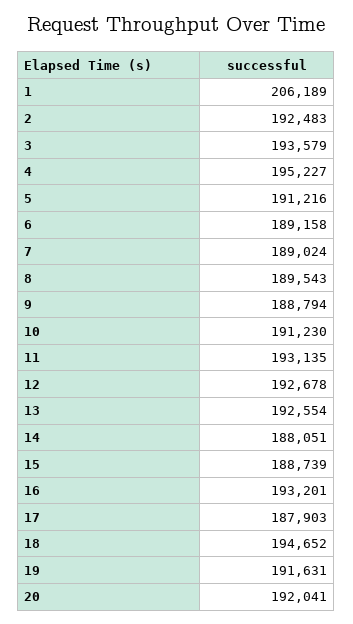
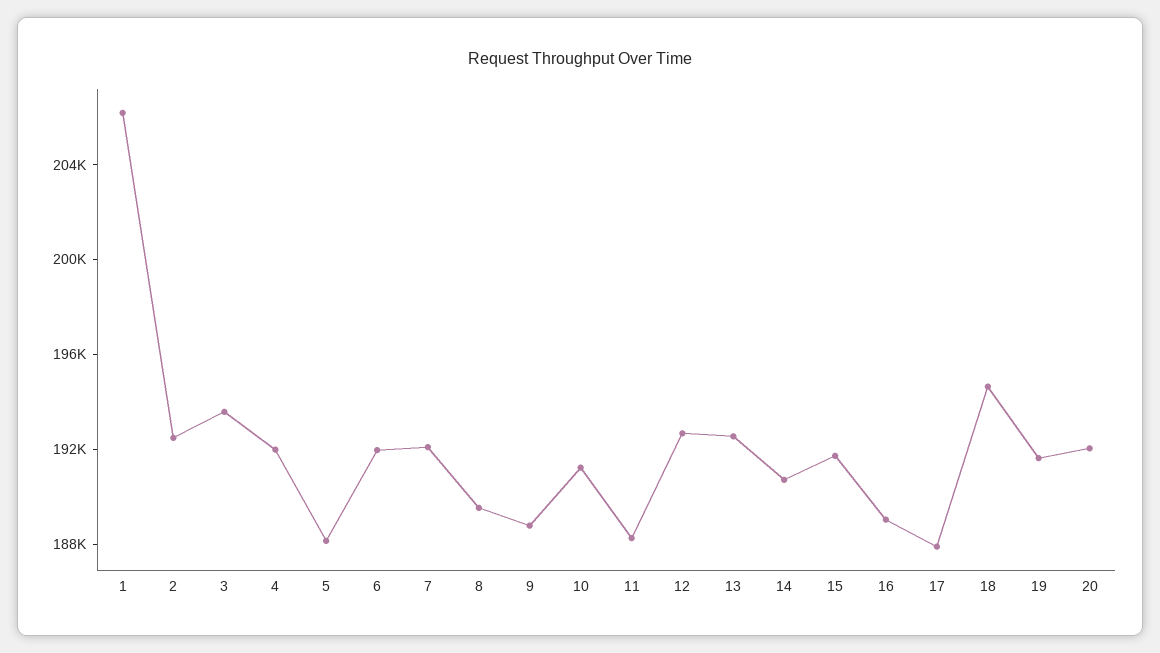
4: 195227 -> 192000
5: 191216 -> 188000
6: 189158 -> 192000
7: 189024 -> 192000
11: 193135 -> 188000
14: 188051 -> 191000
15: 188739 -> 192000
16: 193201 -> 189000

